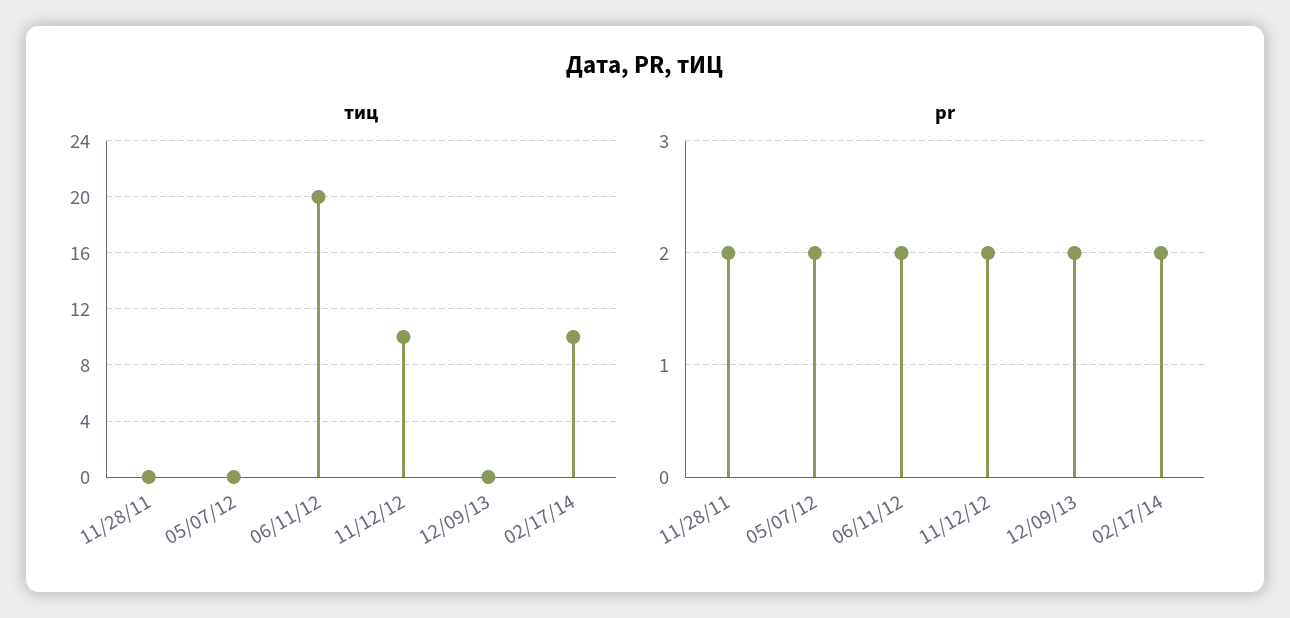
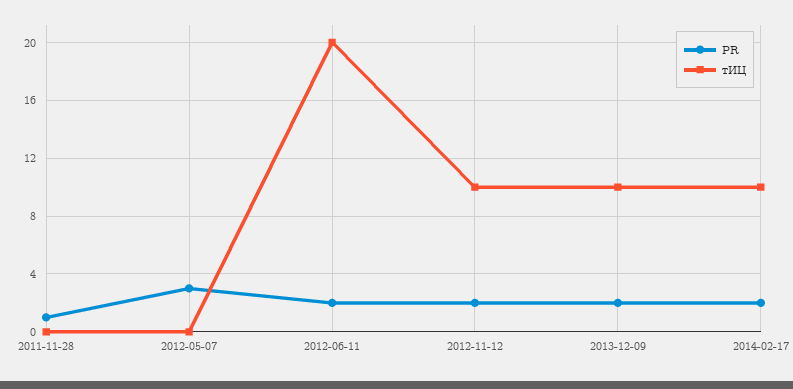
тиц, 12/09/13: 0 -> 10
pr, 11/28/11: 2 -> 1
pr, 05/07/12: 2 -> 3

